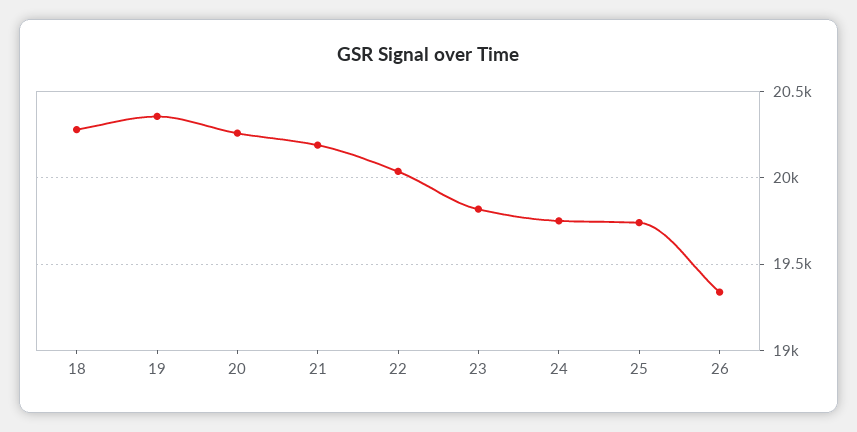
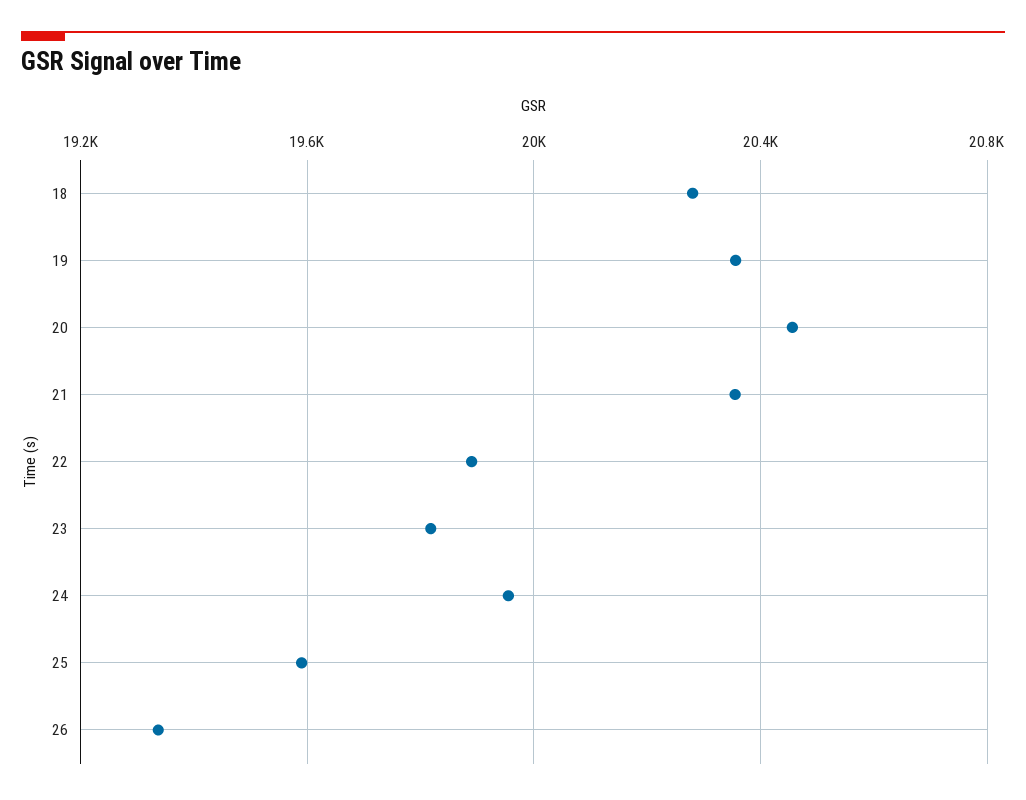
20: 20250 -> 20450
21: 20200 -> 20350
22: 20050 -> 19900
24: 19750 -> 19950
25: 19750 -> 19600

